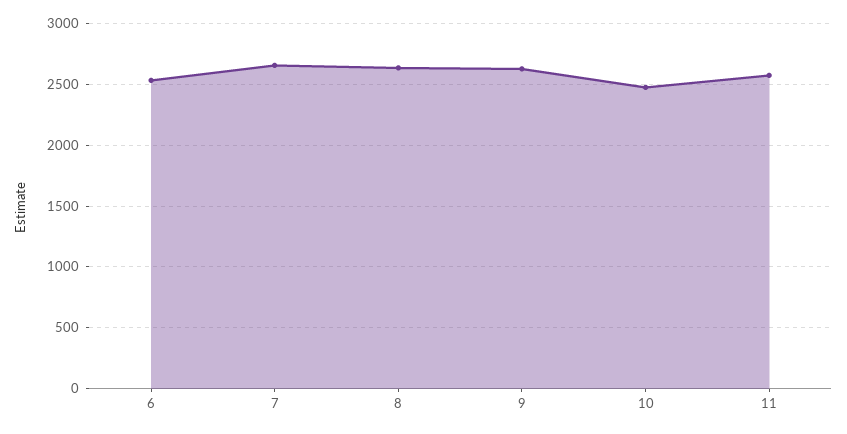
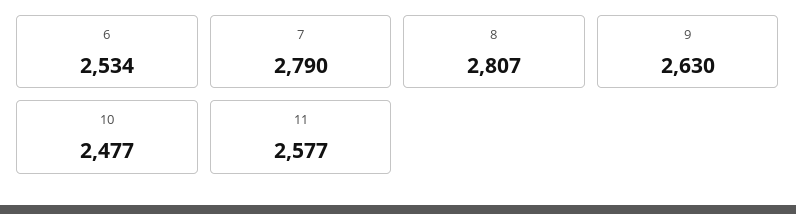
7: 2650 -> 2790
8: 2650 -> 2807

